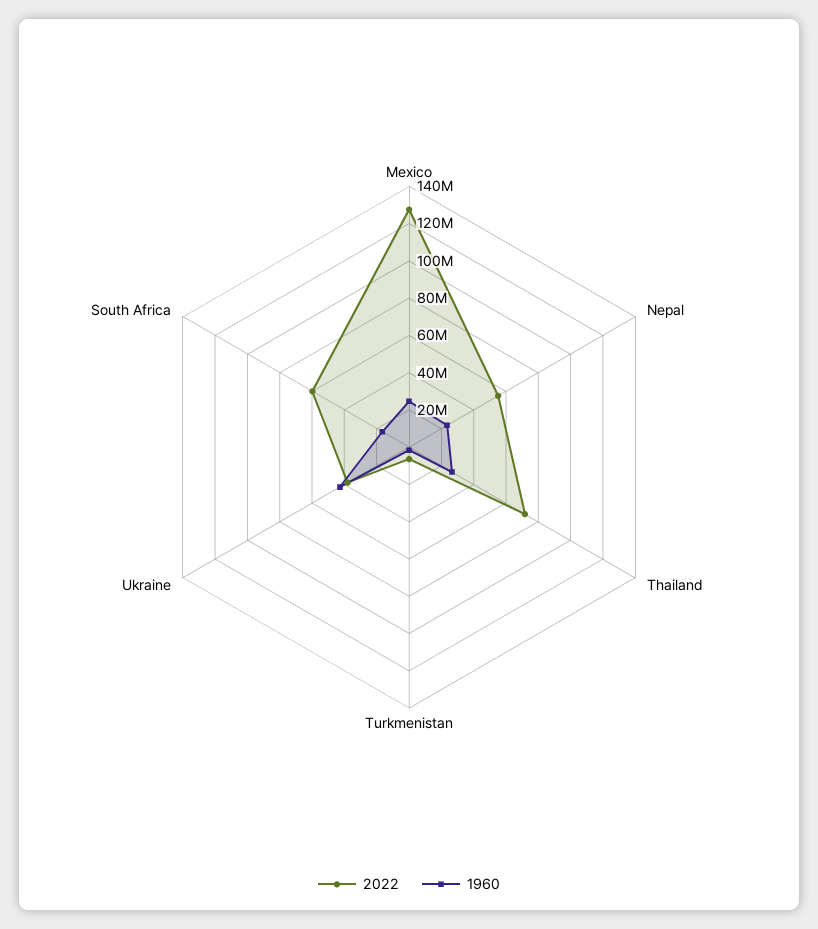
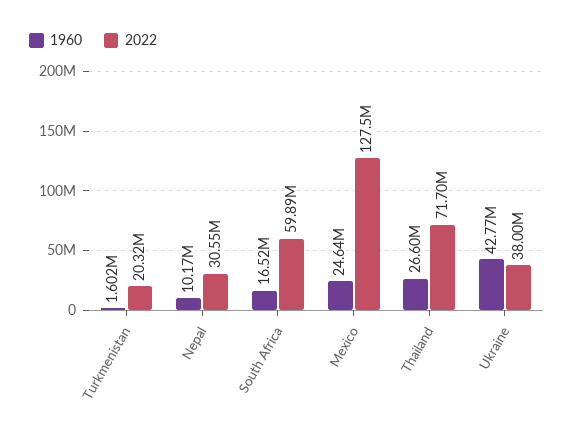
2022, Nepal: 55000000 -> 30550000
1960, Nepal: 25000000 -> 10170000
2022, Turkmenistan: 5000000 -> 20320000

